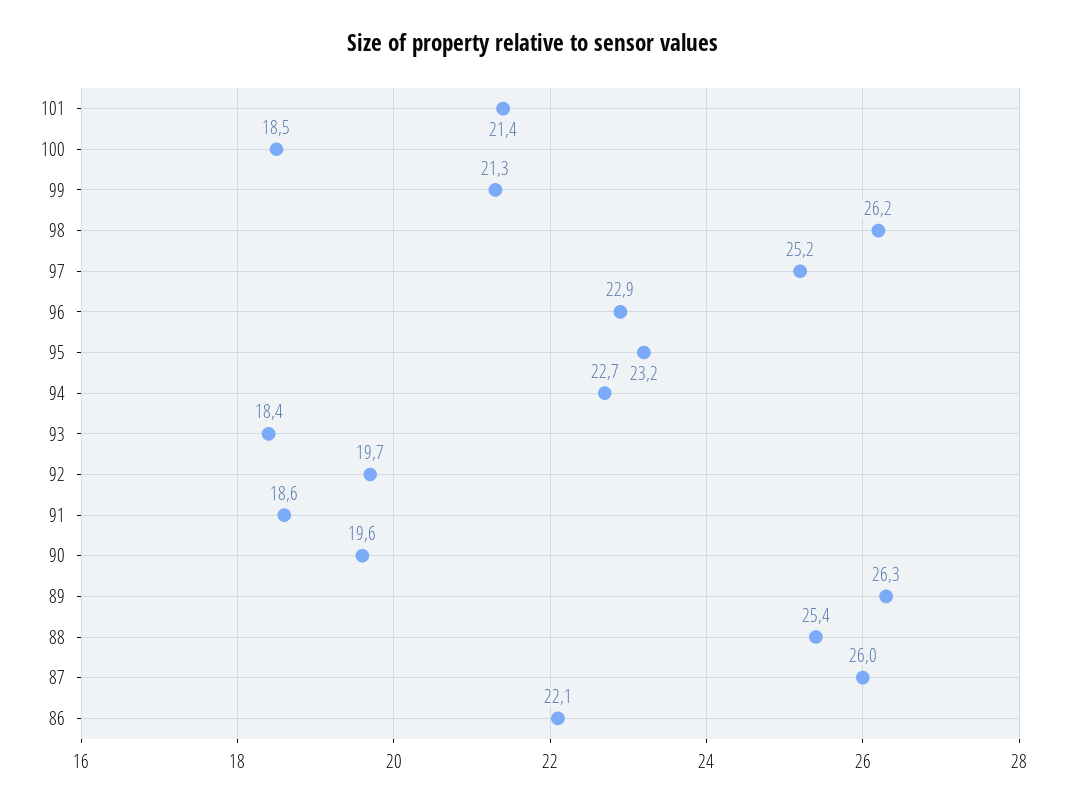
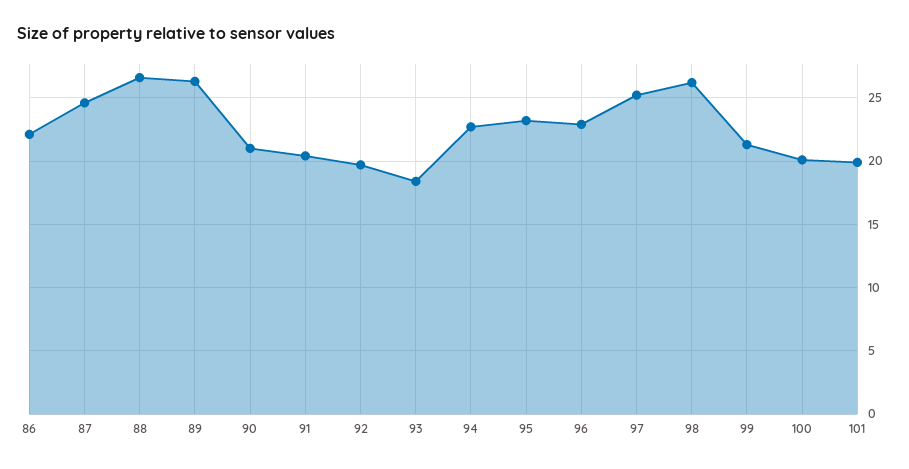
101: 21.4 -> 20
100: 18.5 -> 20
91: 18.6 -> 20.5
90: 19.6 -> 21
88: 25.4 -> 26.5
87: 26 -> 24.5

